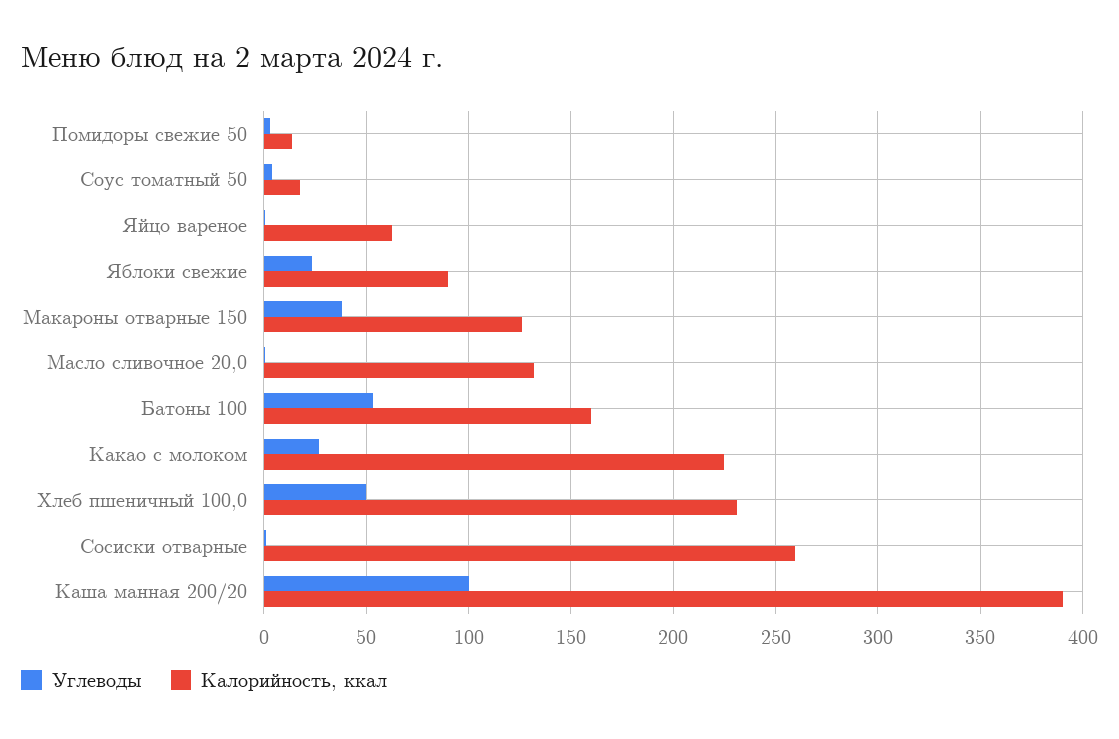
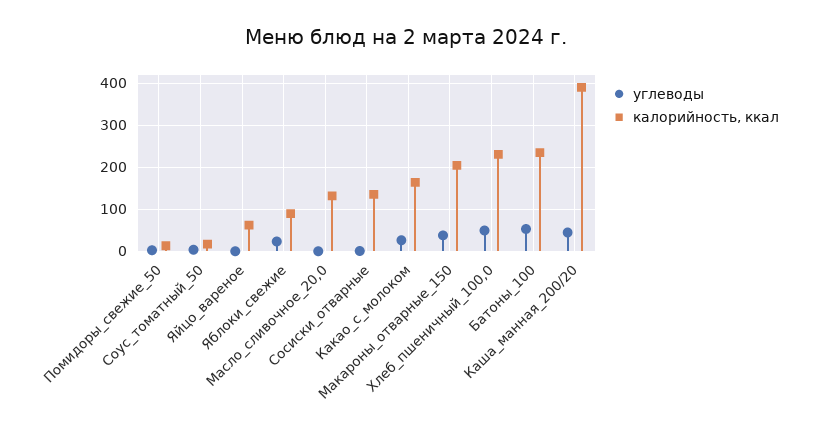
Калорийность, ккал, Макароны отварные 150: 125 -> 200
Калорийность, ккал, Батоны 100: 160 -> 240
Калорийность, ккал, Какао с молоком: 225 -> 160
Калорийность, ккал, Сосиски отварные: 260 -> 140
Углеводы, Каша манная 200/20: 100 -> 40

